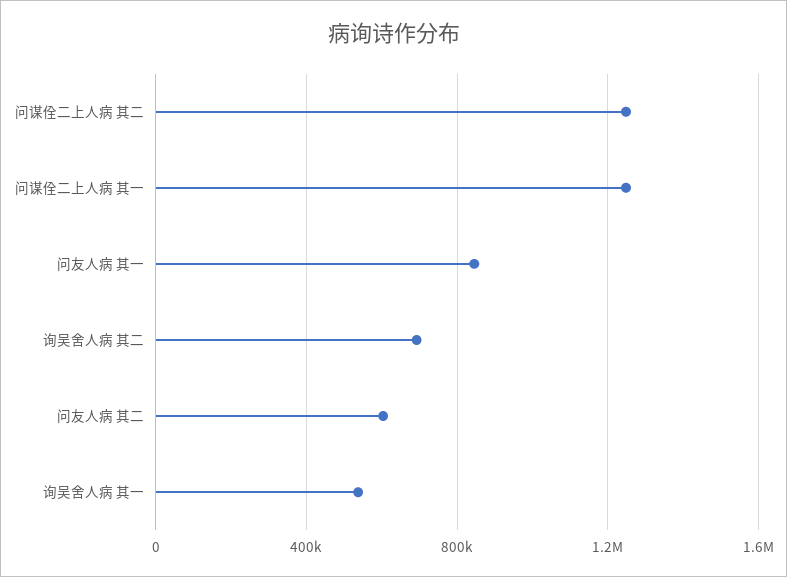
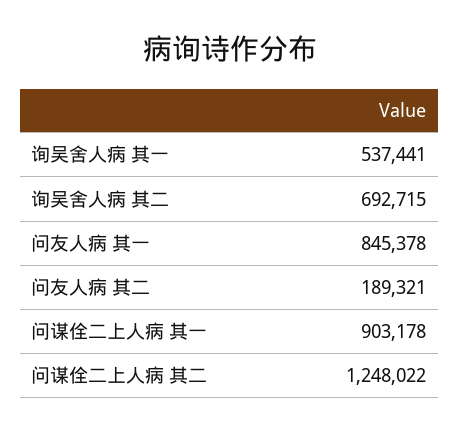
问谋佺二上人病 其一: 1250000 -> 903178
问友人病 其二: 600000 -> 189321

